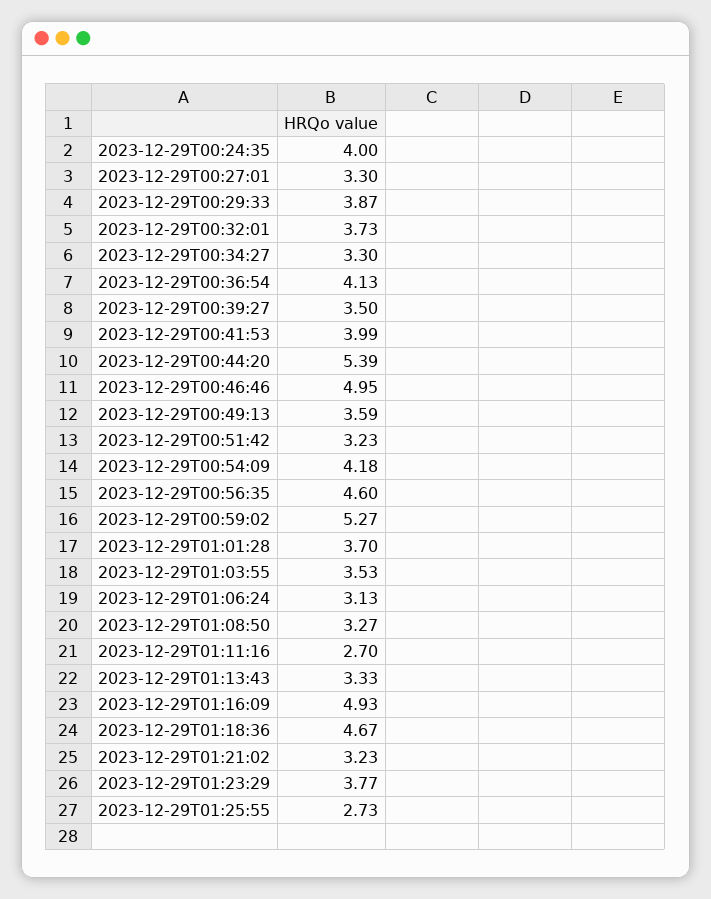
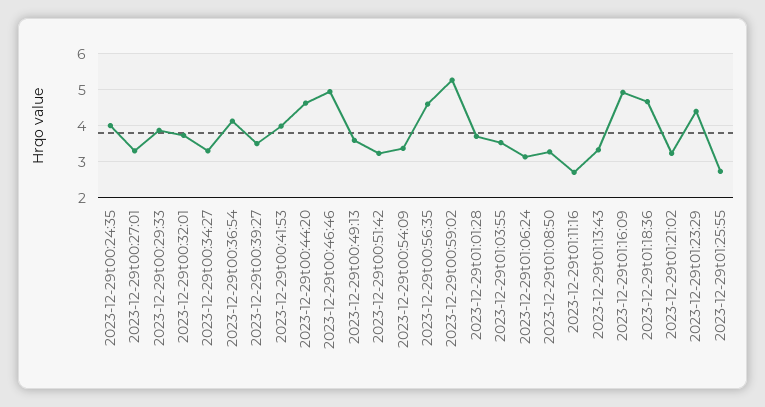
2023-12-29T00:44:20: 5.39 -> 4.6
2023-12-29T00:54:09: 4.18 -> 3.4
2023-12-29T01:23:29: 3.77 -> 4.4

